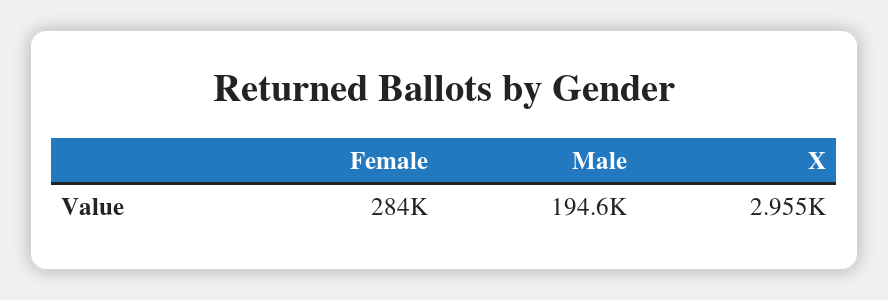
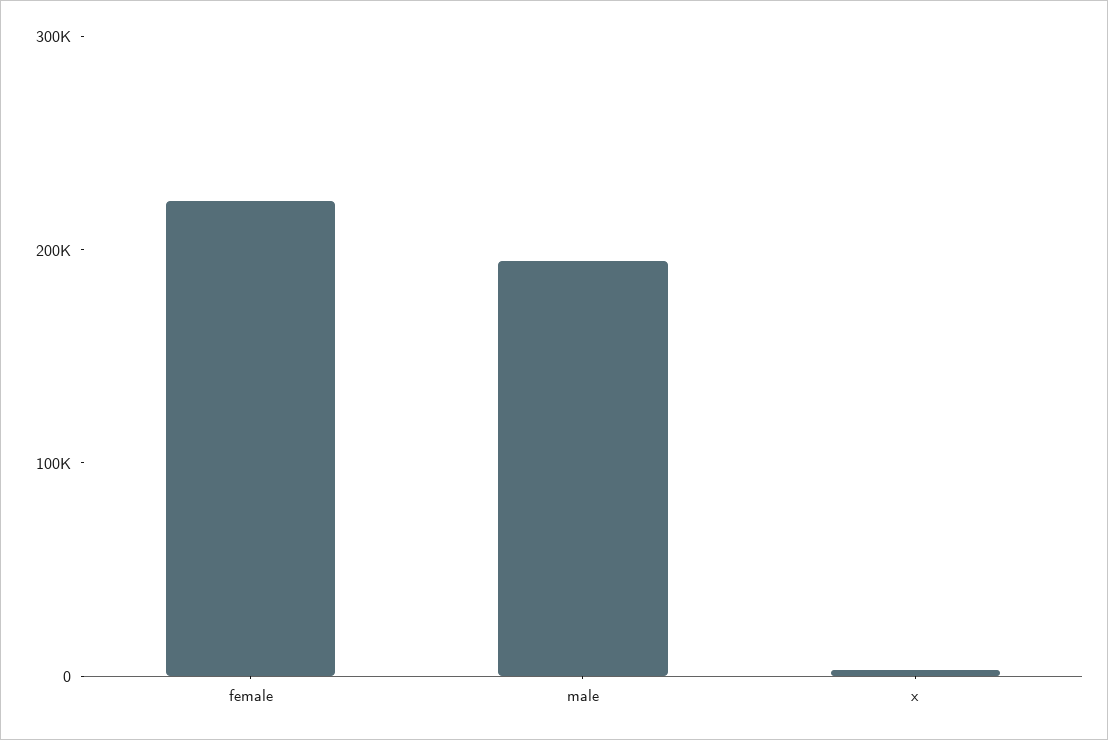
Female: 284000 -> 220000

